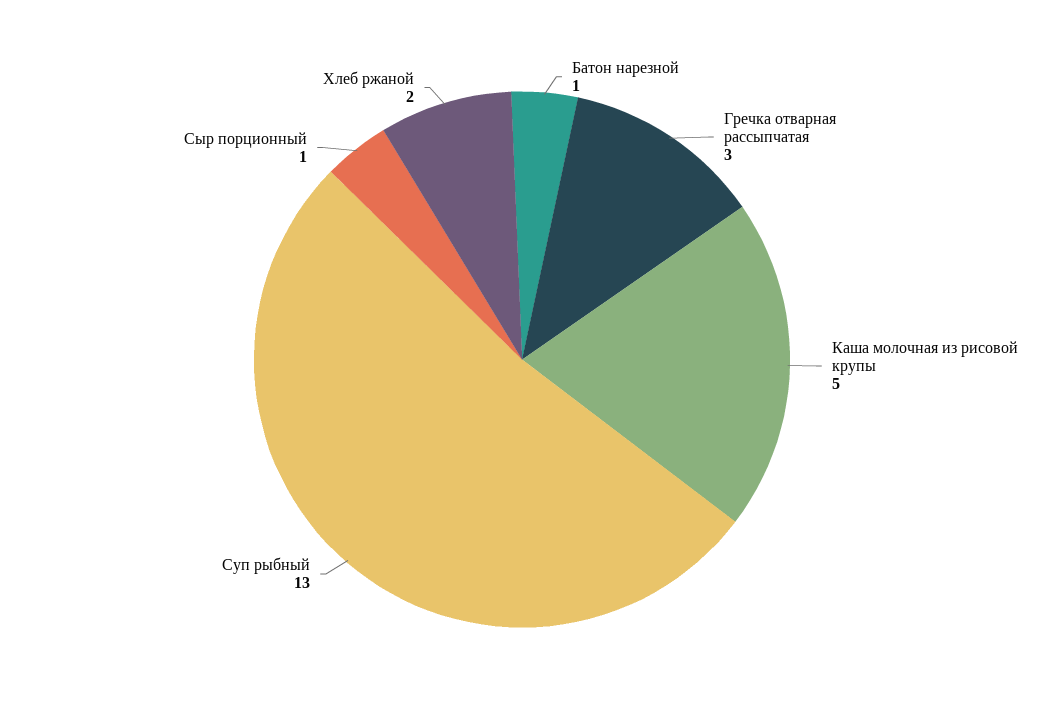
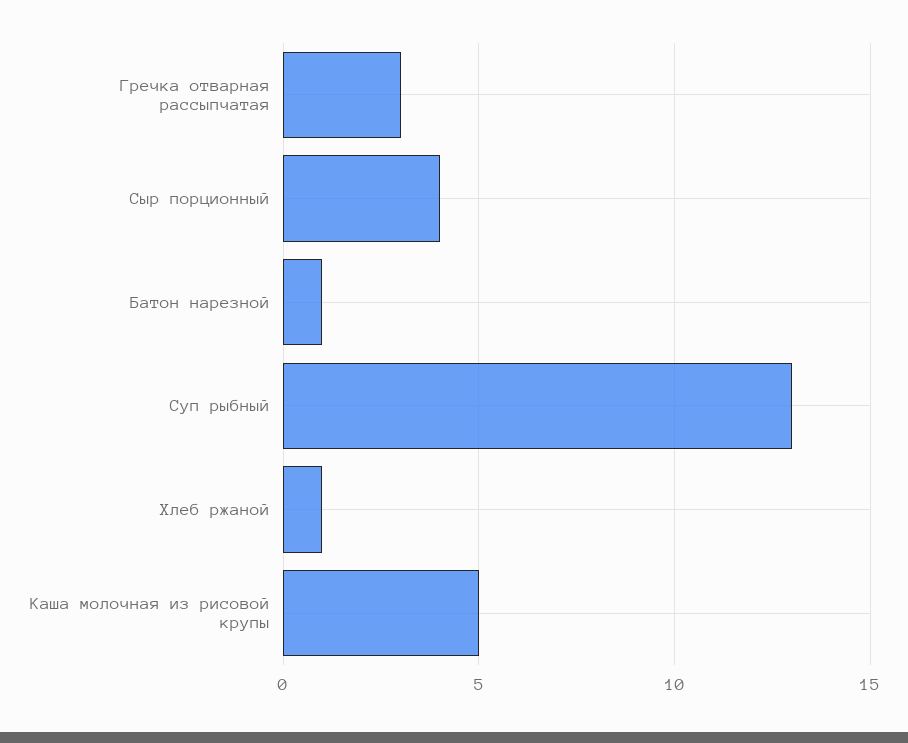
Сыр порционный: 1 -> 4
Хлеб ржаной: 2 -> 1

